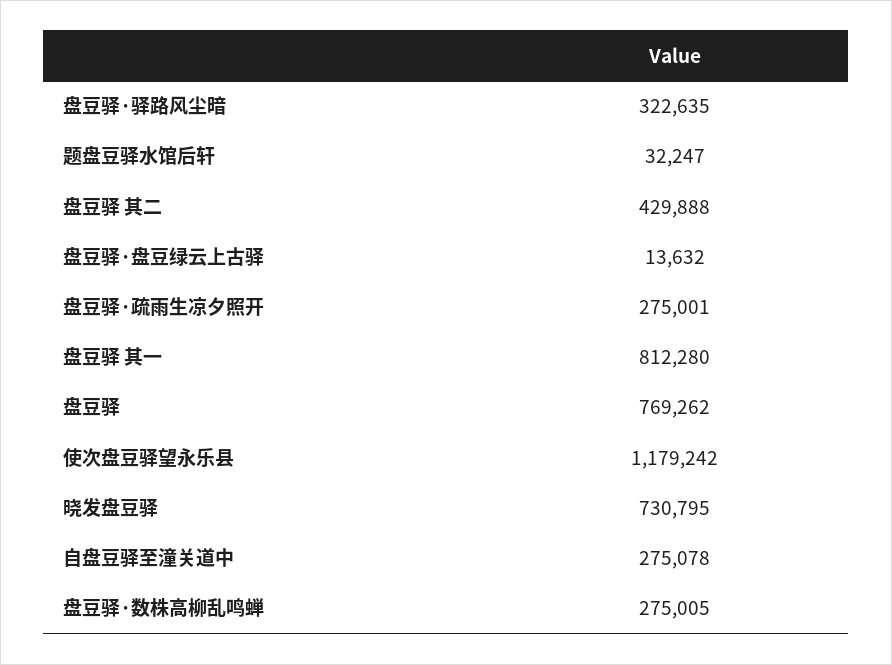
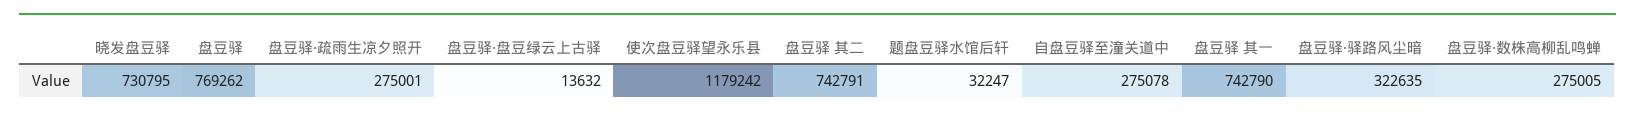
盘豆驿 其二: 429888 -> 742791
盘豆驿 其一: 812280 -> 742790

